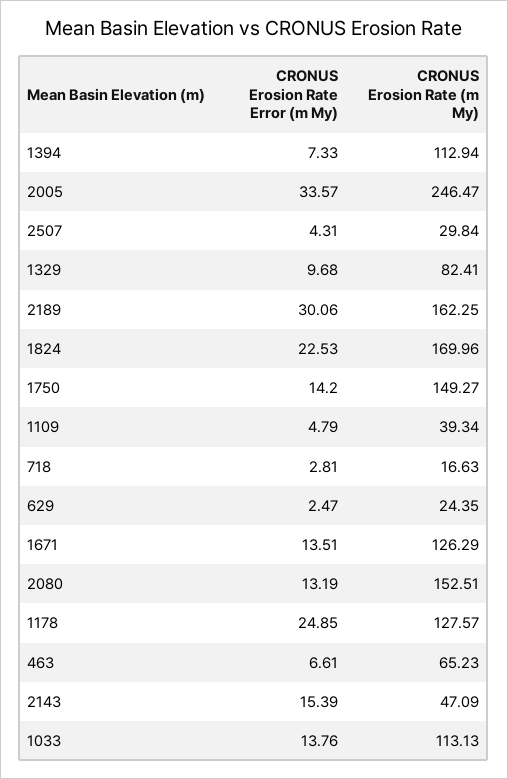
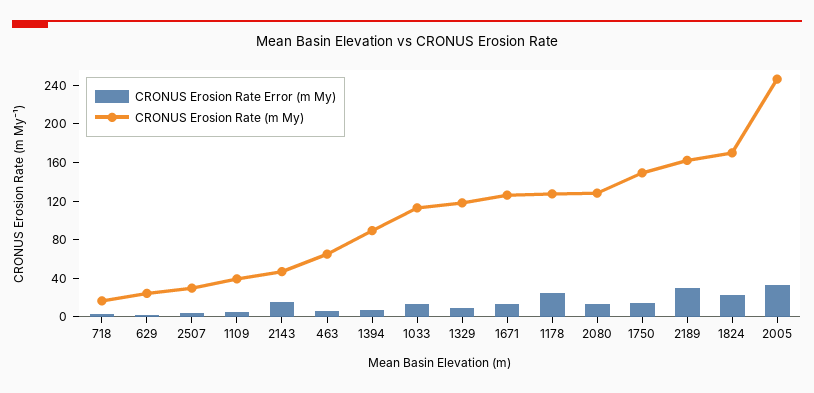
CRONUS Erosion Rate (m My), 1394: 112.94 -> 90
CRONUS Erosion Rate (m My), 1329: 82.41 -> 120
CRONUS Erosion Rate (m My), 2080: 152.51 -> 130

